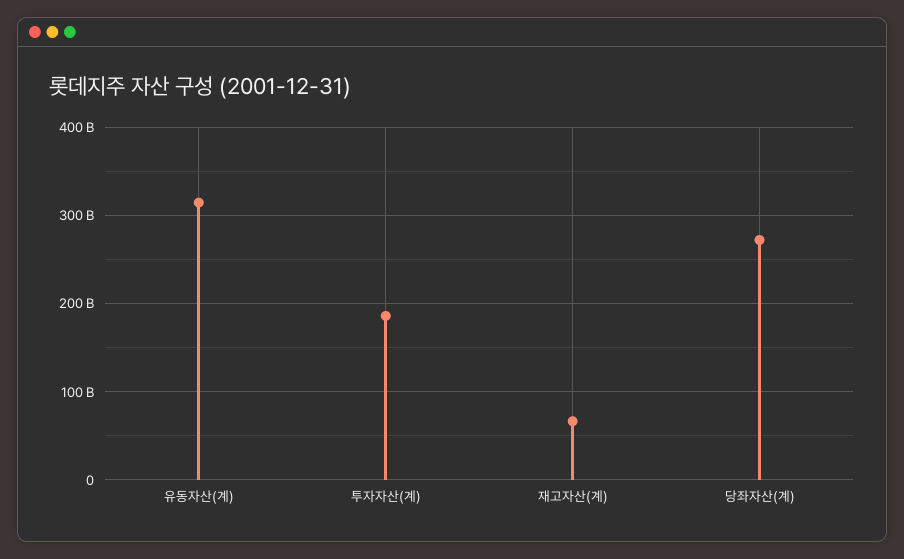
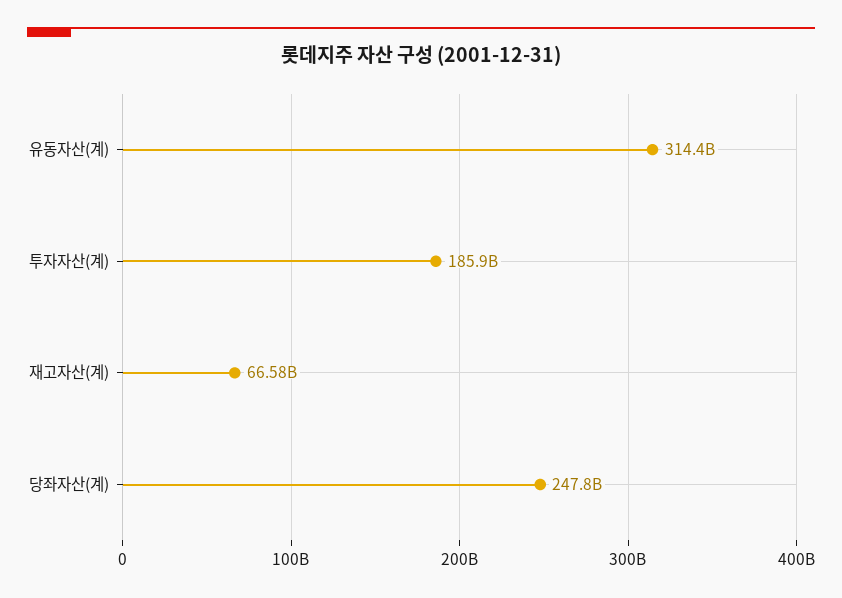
당좌자산(계): 270000000000 -> 247800000000

